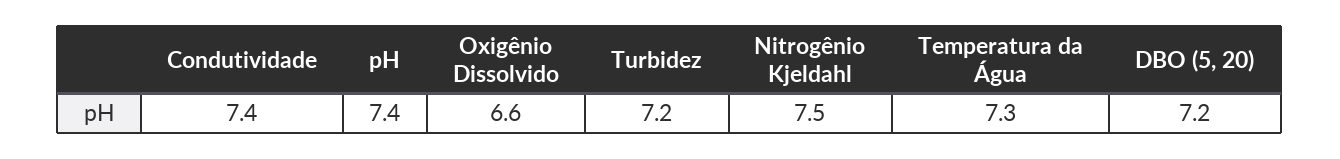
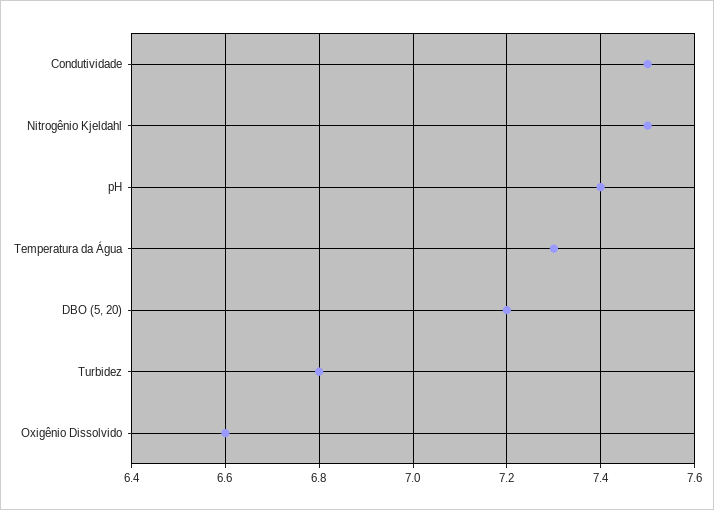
Condutividade: 7.4 -> 7.5
Turbidez: 7.2 -> 6.8

